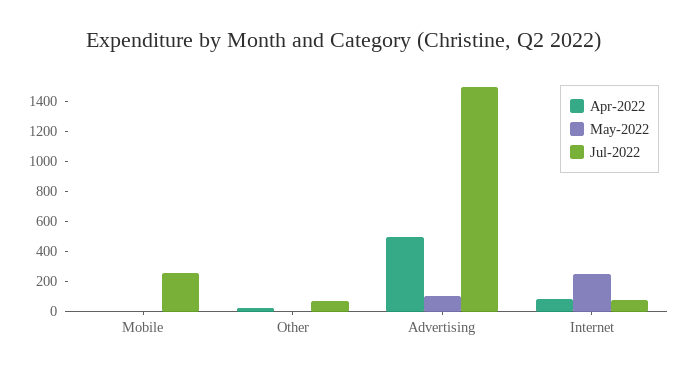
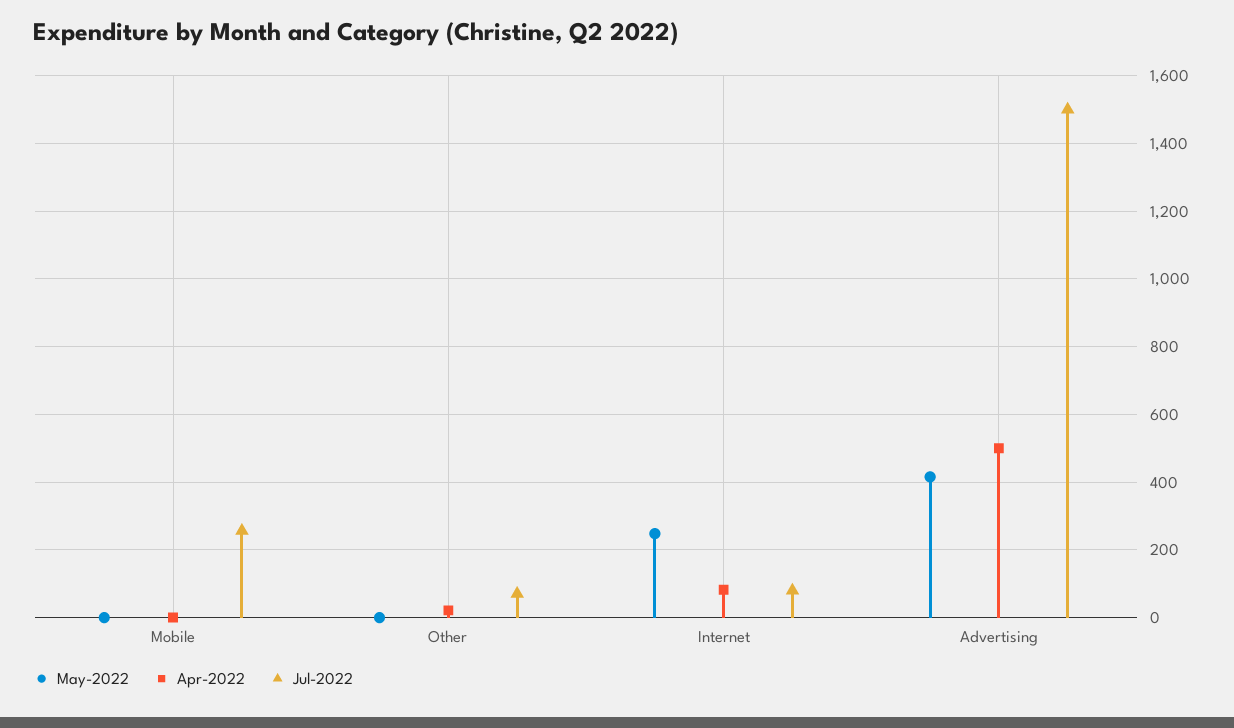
May-2022, Advertising: 100 -> 420

